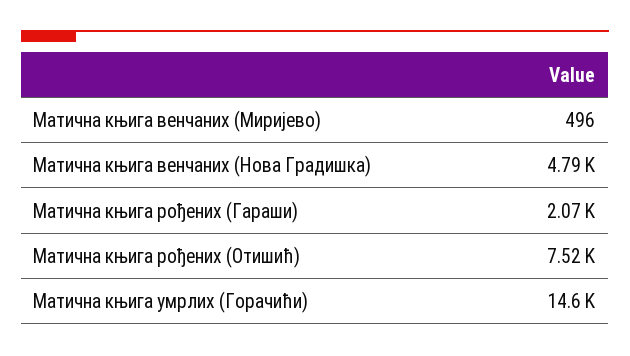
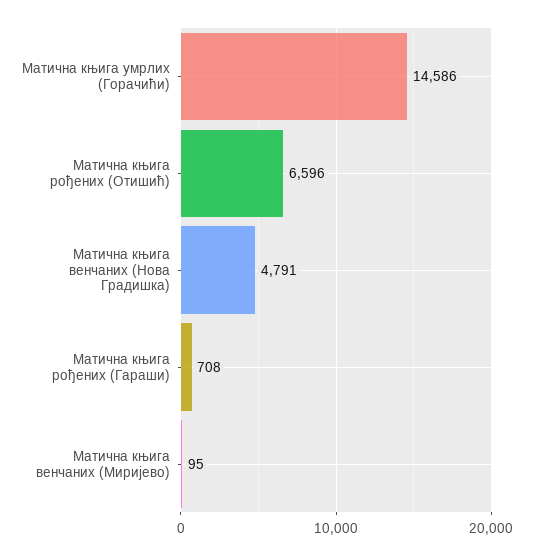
Матична књига венчаних (Миријево): 496 -> 95
Матична књига рођених (Гараши): 2070 -> 708
Матична књига рођених (Отишић): 7520 -> 6596

